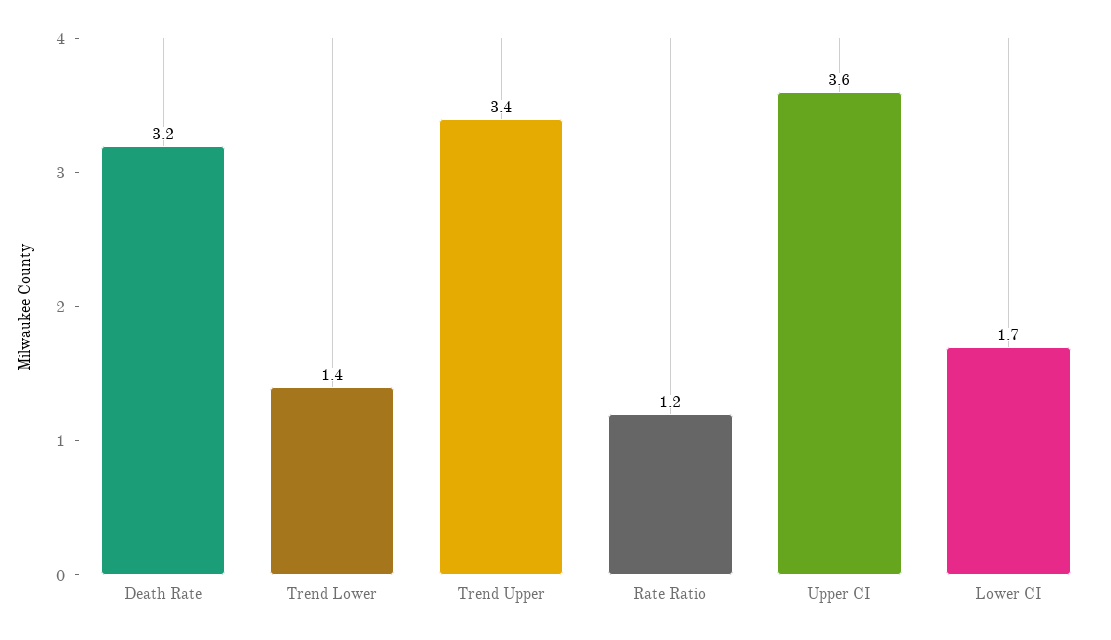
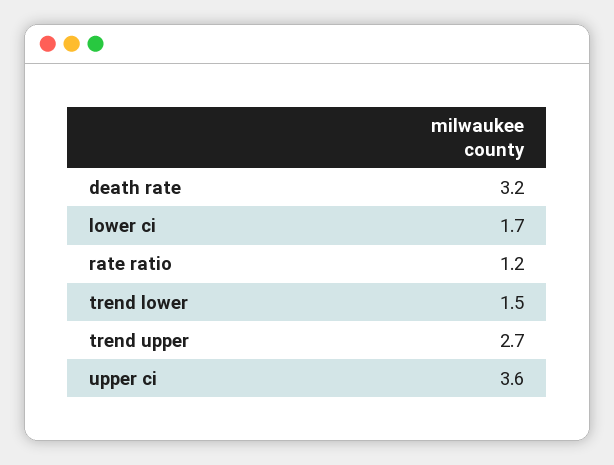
Trend Lower: 1.4 -> 1.5
Trend Upper: 3.4 -> 2.7

